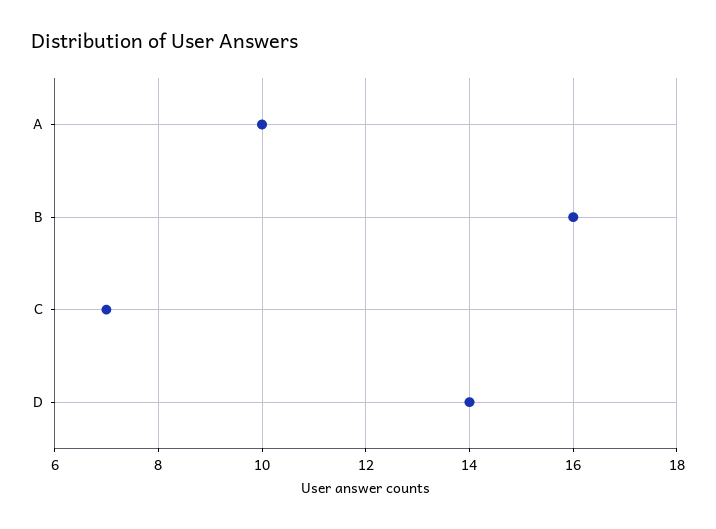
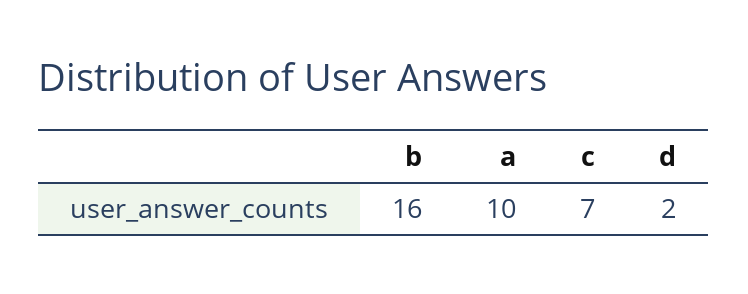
D: 14 -> 2

